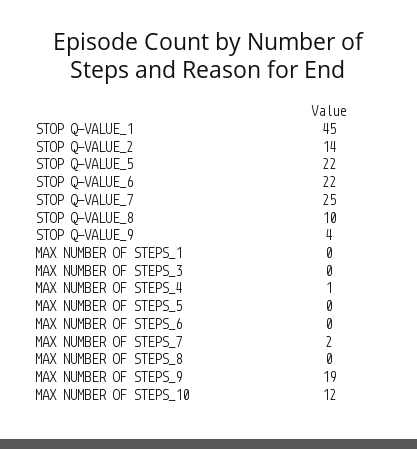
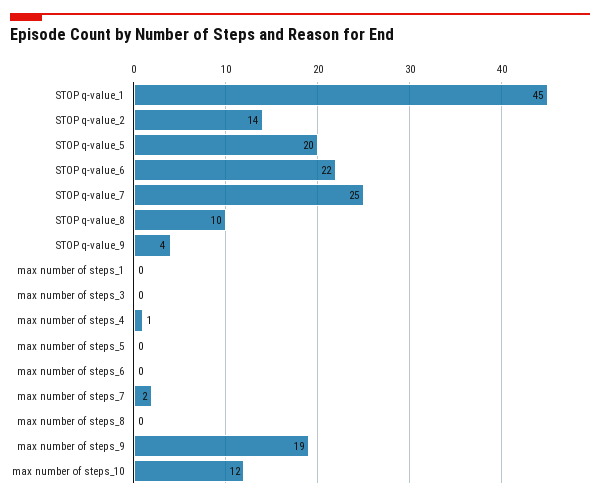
STOP Q-VALUE_5: 22 -> 20

